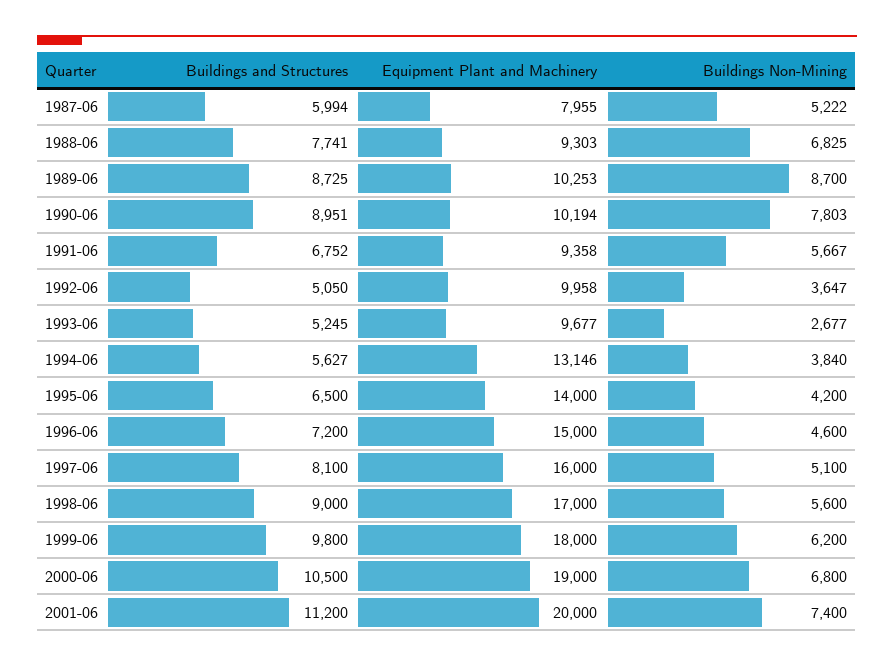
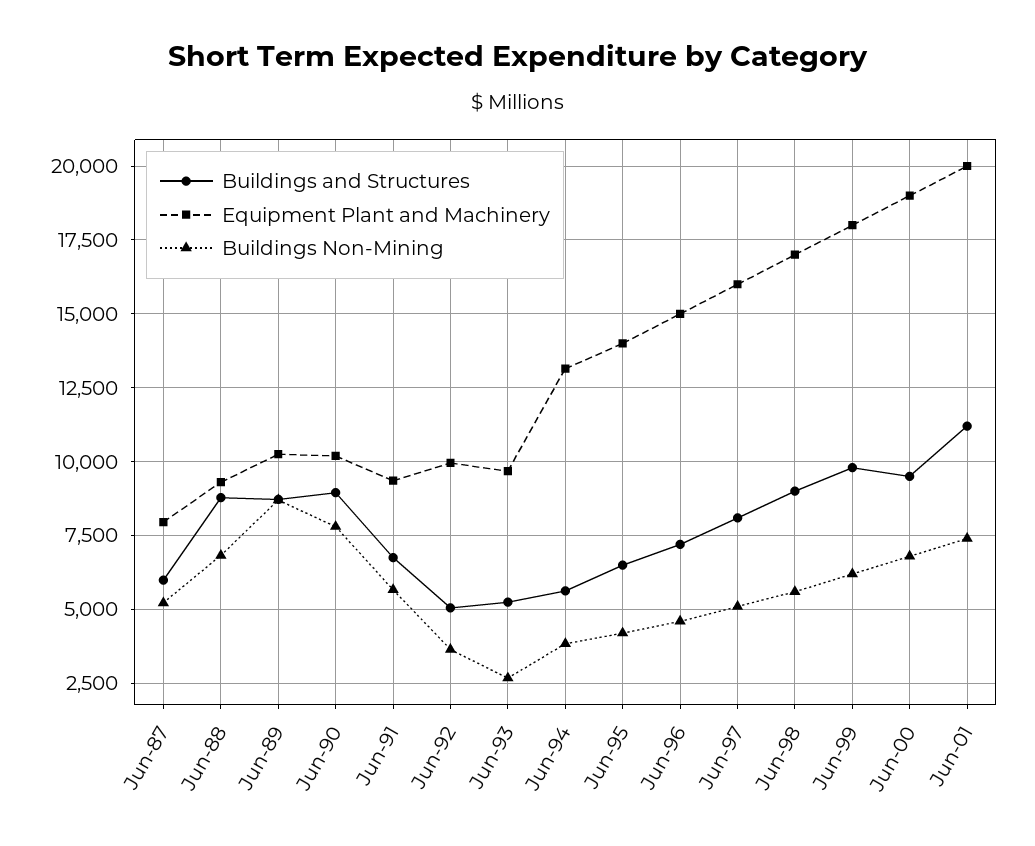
Buildings and Structures, 1988-06: 7741 -> 8750
Buildings and Structures, 2000-06: 10500 -> 9500

